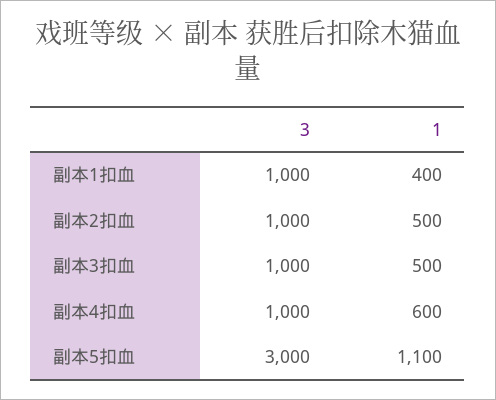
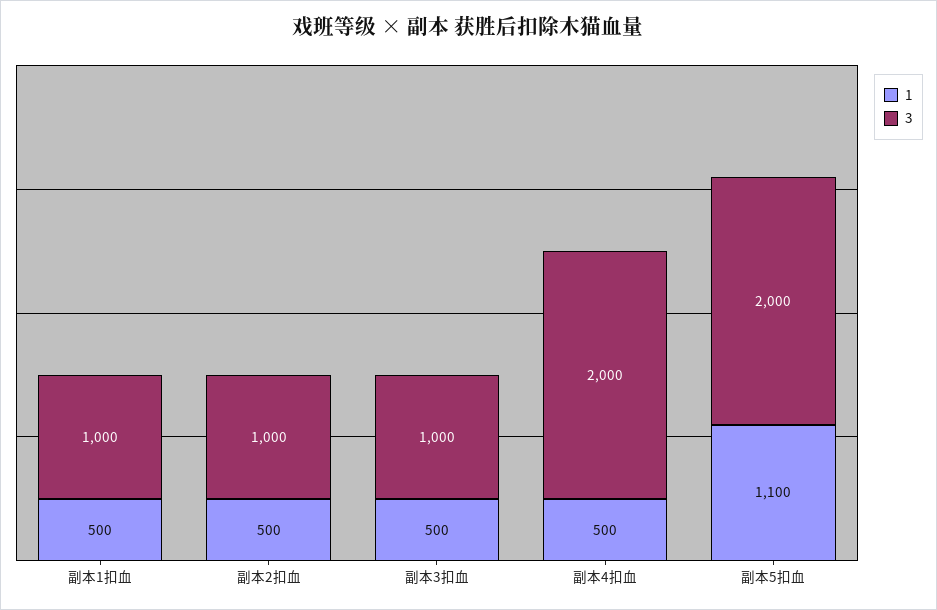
1, 副本1扣血: 400 -> 500
3, 副本4扣血: 1000 -> 2000
1, 副本4扣血: 600 -> 500
3, 副本5扣血: 3000 -> 2000

